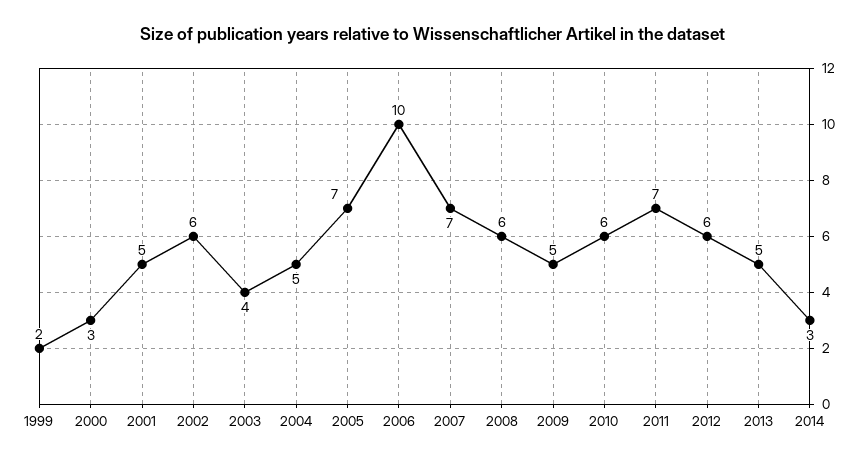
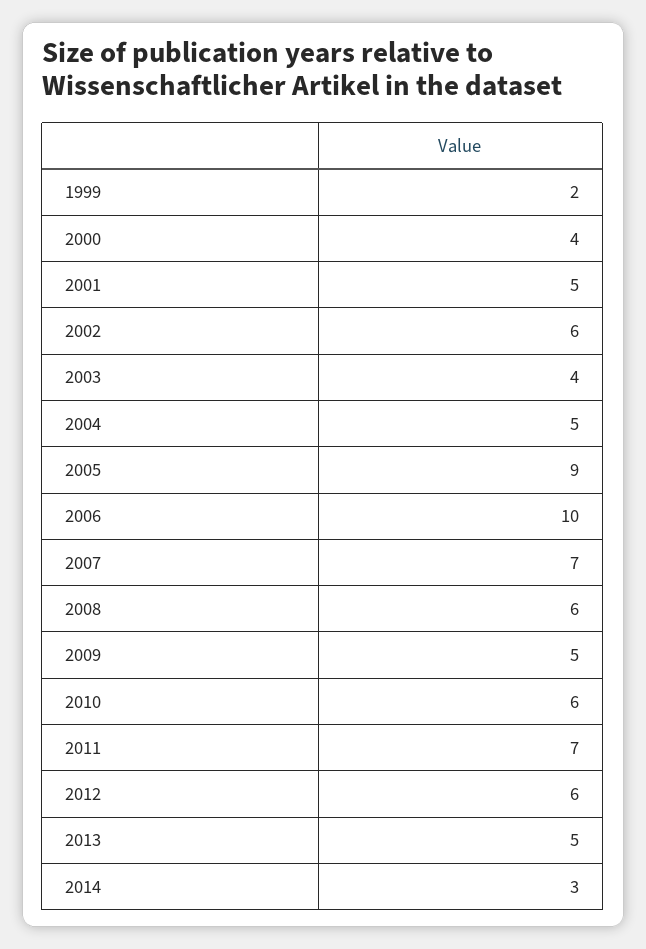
2000: 3 -> 4
2005: 7 -> 9

